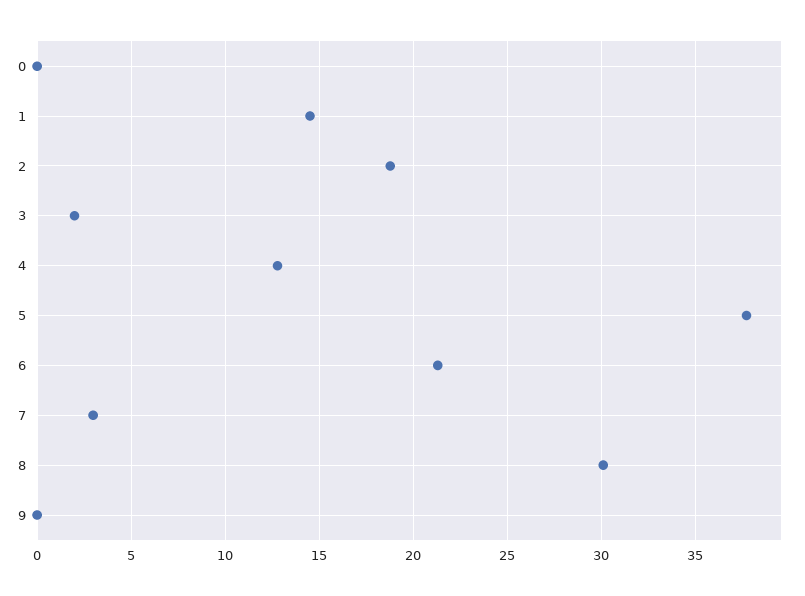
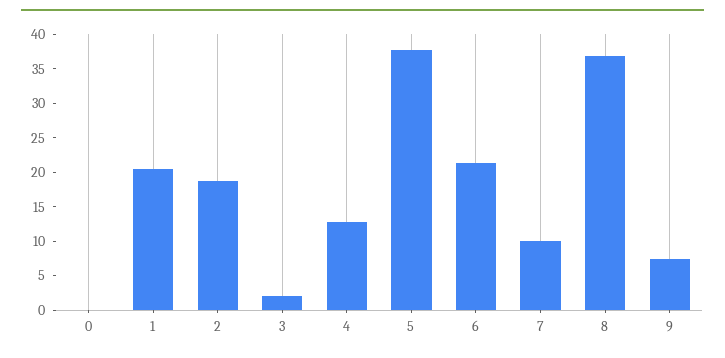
1: 14.5 -> 20
7: 3 -> 10
8: 30 -> 37.5
9: 0 -> 7.5

